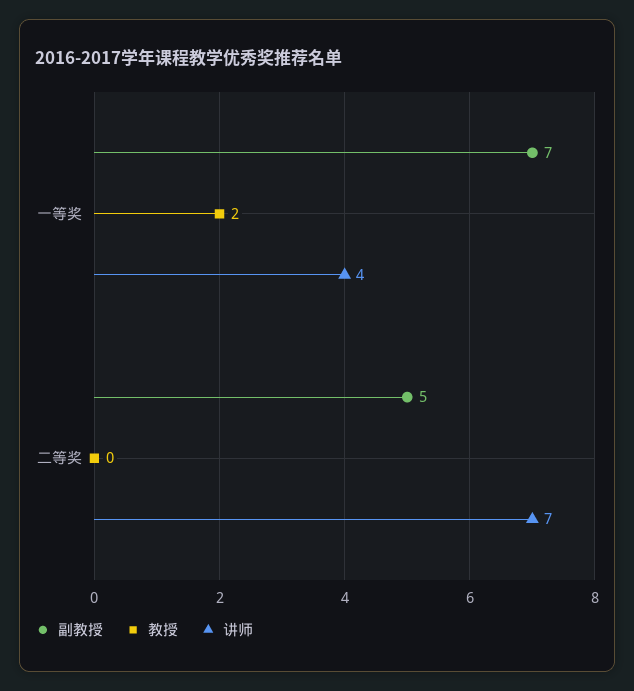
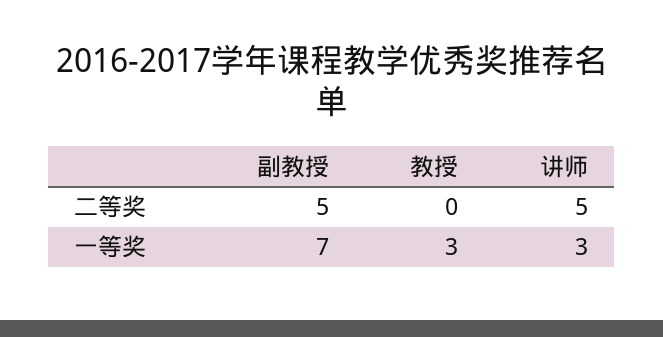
教授, 一等奖: 2 -> 3
讲师, 一等奖: 4 -> 3
讲师, 二等奖: 7 -> 5

